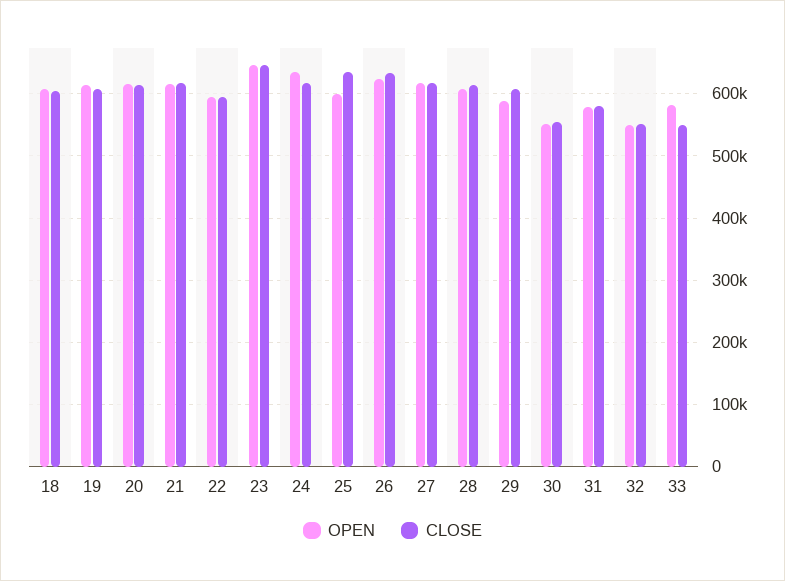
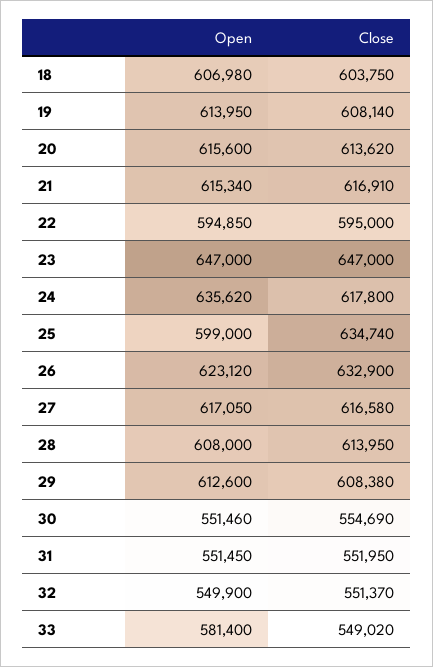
OPEN, 29: 590000 -> 612600
OPEN, 31: 580000 -> 551450
CLOSE, 31: 580000 -> 551950

